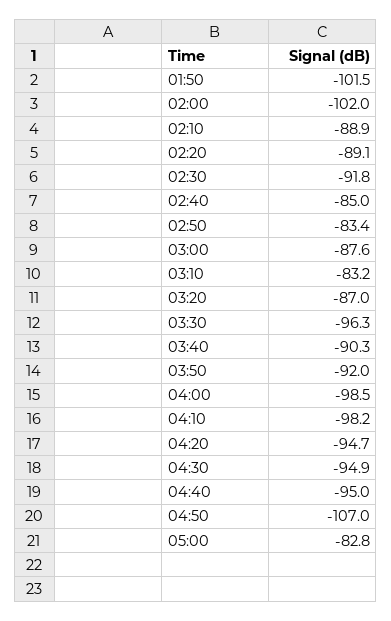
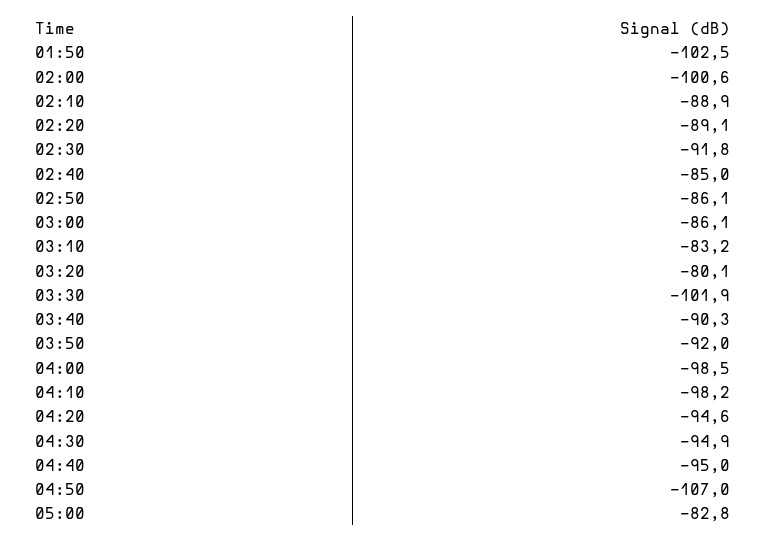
01:50: -101.5 -> -102.5
02:00: -102 -> -100.6
02:50: -83.4 -> -86.1
03:00: -87.6 -> -86.1
03:20: -87 -> -80.1
03:30: -96.3 -> -101.9
04:20: -94.7 -> -94.6

